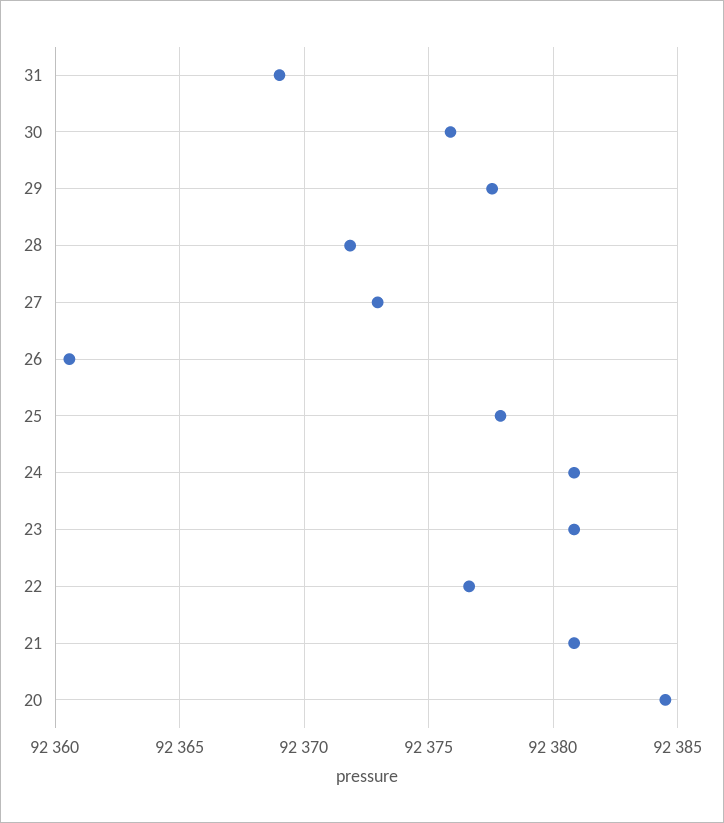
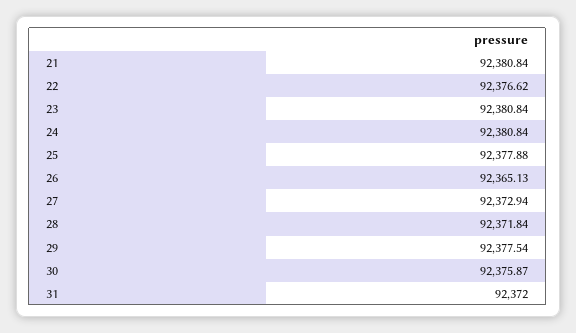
31: 92369 -> 92372
26: 92360.5 -> 92365.13
20: 92384.5 -> none

